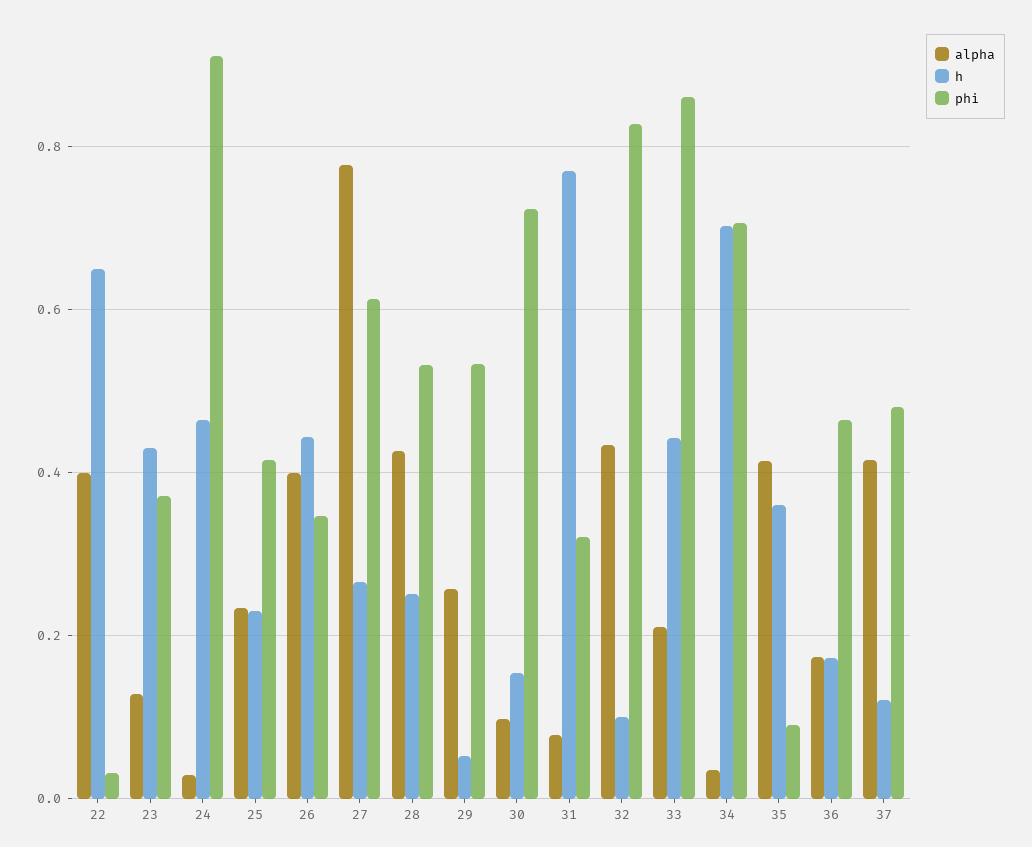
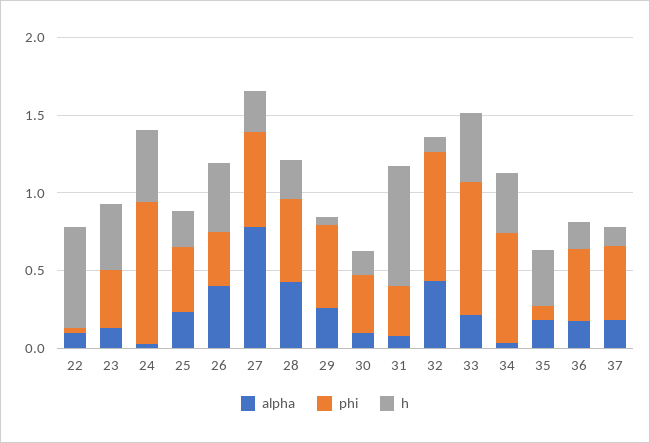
alpha, 22: 0.4 -> 0.1
phi, 30: 0.72 -> 0.4
h, 34: 0.7 -> 0.4
alpha, 35: 0.42 -> 0.2
alpha, 37: 0.42 -> 0.2

